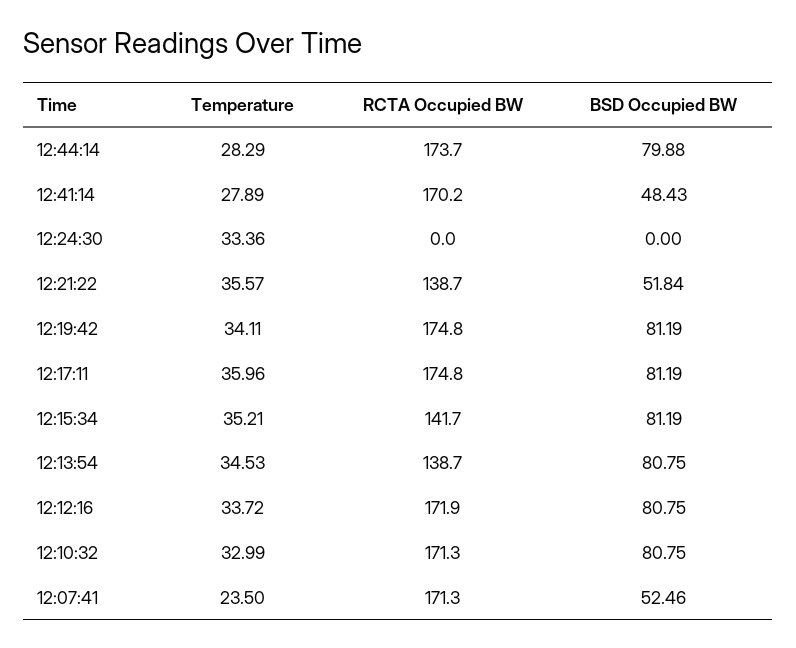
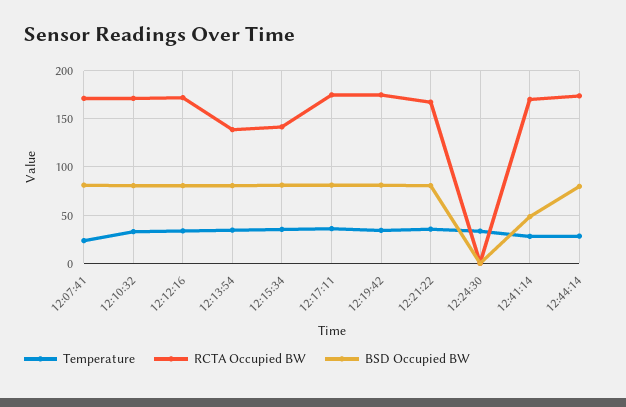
RCTA Occupied BW, 12:21:22: 138.7 -> 170
BSD Occupied BW, 12:21:22: 51.84 -> 80
BSD Occupied BW, 12:07:41: 52.46 -> 80

